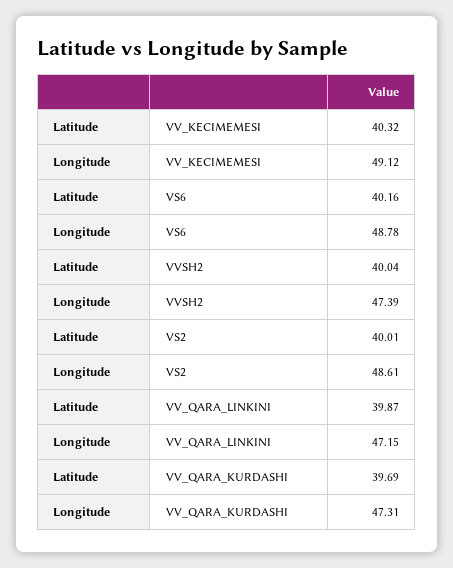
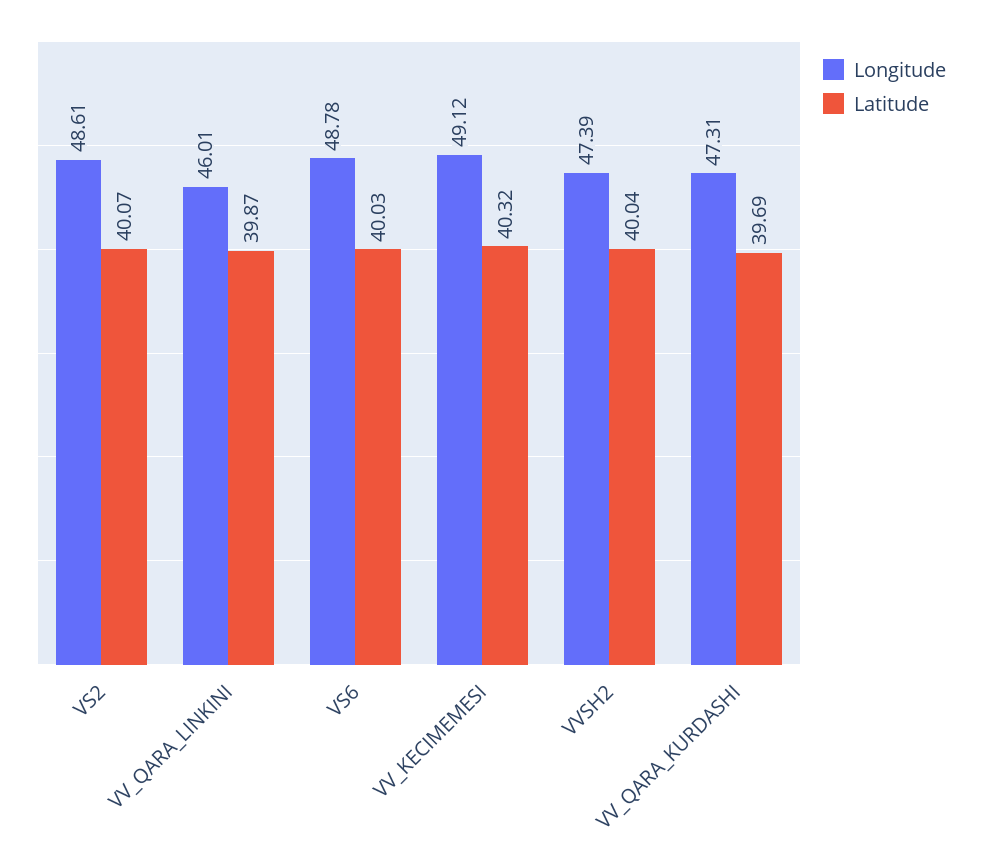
Latitude, VS6: 40.16 -> 40.03
Latitude, VS2: 40.01 -> 40.07
Longitude, VV_QARA_LINKINI: 47.15 -> 46.01

